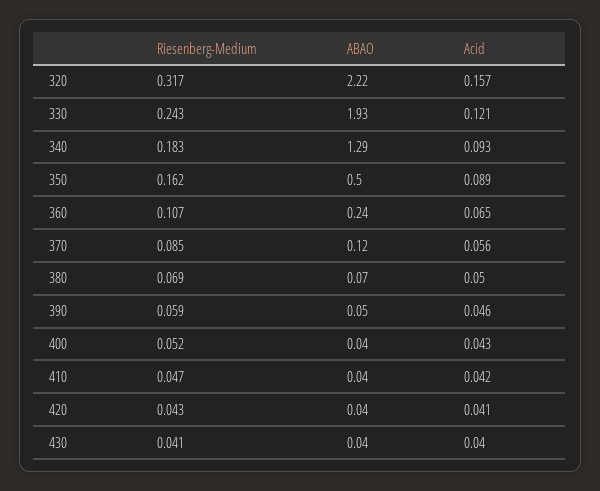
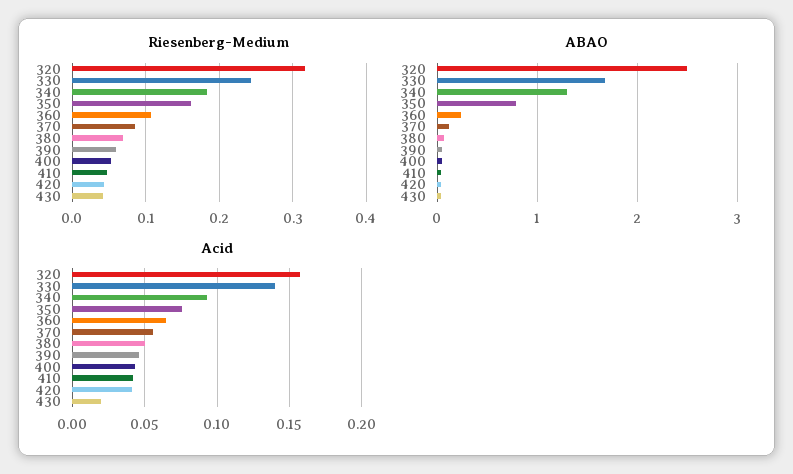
ABAO, 320: 2.22 -> 2.5
ABAO, 330: 1.93 -> 1.7
Acid, 330: 0.121 -> 0.14
ABAO, 350: 0.5 -> 0.8
Acid, 350: 0.089 -> 0.075
Acid, 430: 0.04 -> 0.02

